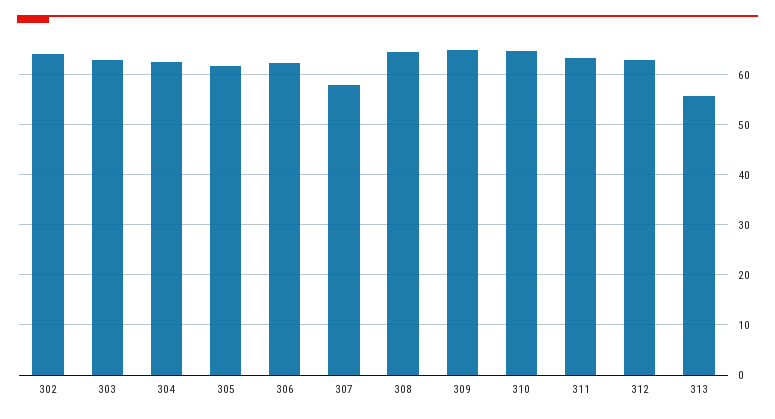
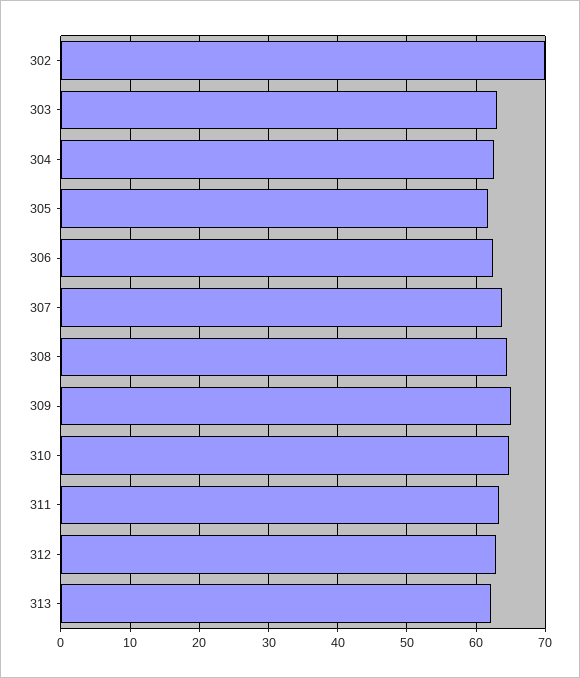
302: 64 -> 70
307: 58 -> 64
313: 56 -> 62

